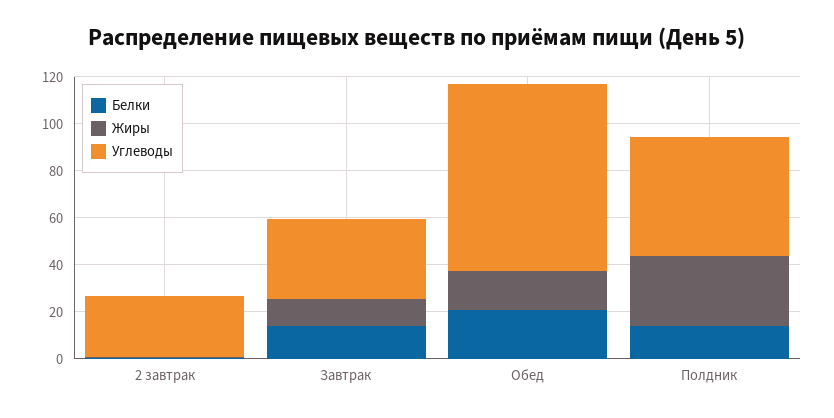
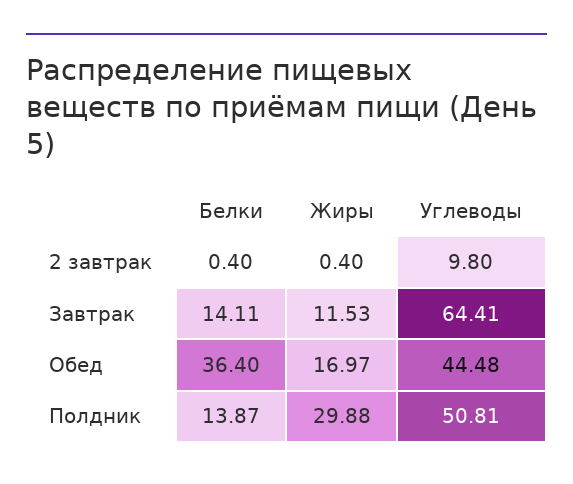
Углеводы, 2 завтрак: 25 -> 9.8
Углеводы, Завтрак: 35 -> 64.41
Белки, Обед: 20 -> 36.4
Углеводы, Обед: 80 -> 44.48

